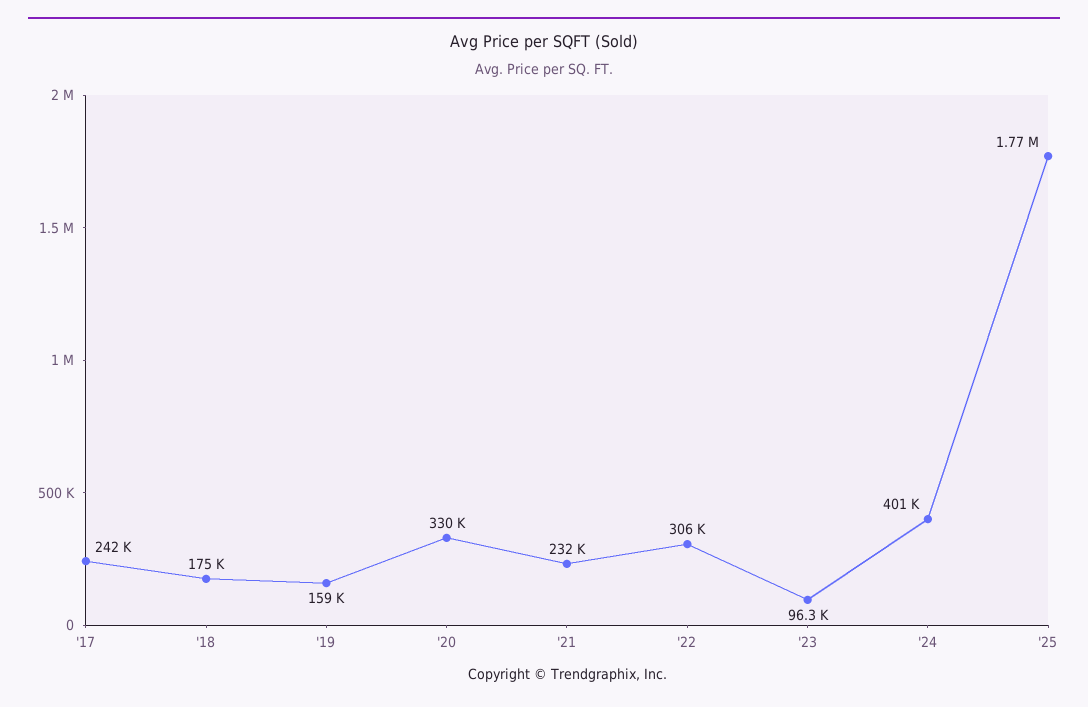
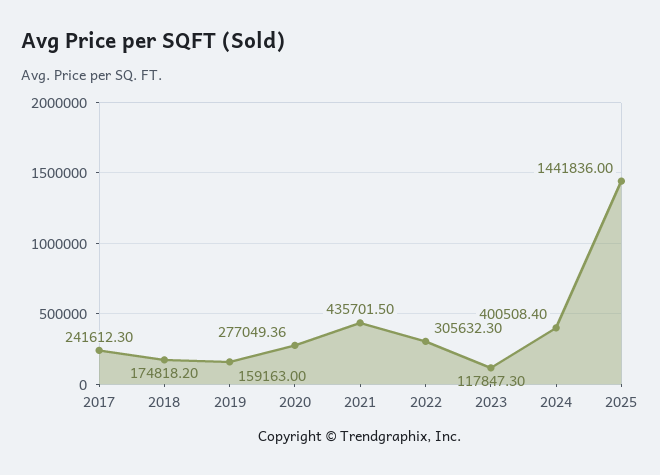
'20: 330000 -> 277049.36
'21: 232000 -> 435701.5
'23: 96300 -> 117847.3
'25: 1770000 -> 1441836

